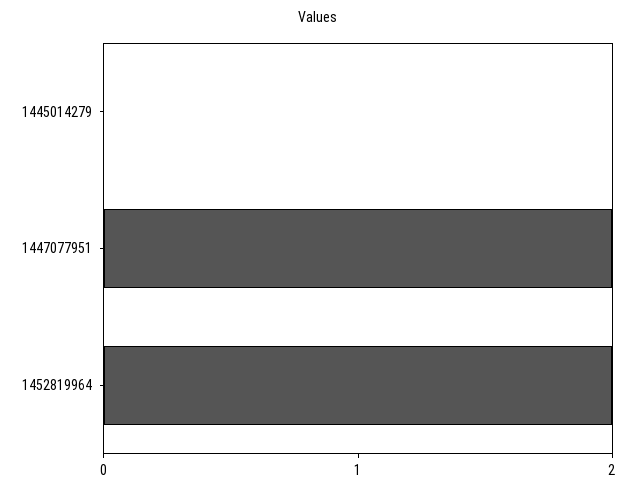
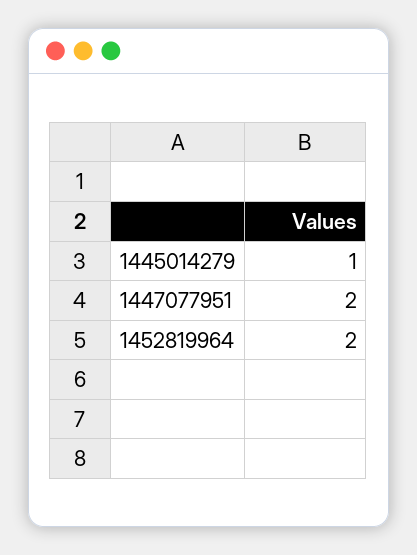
1445014279: 0 -> 1

